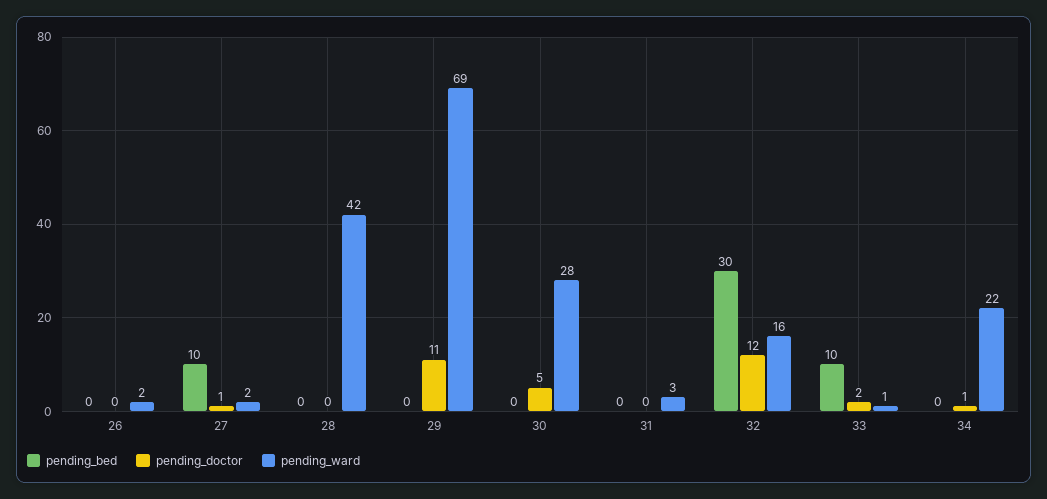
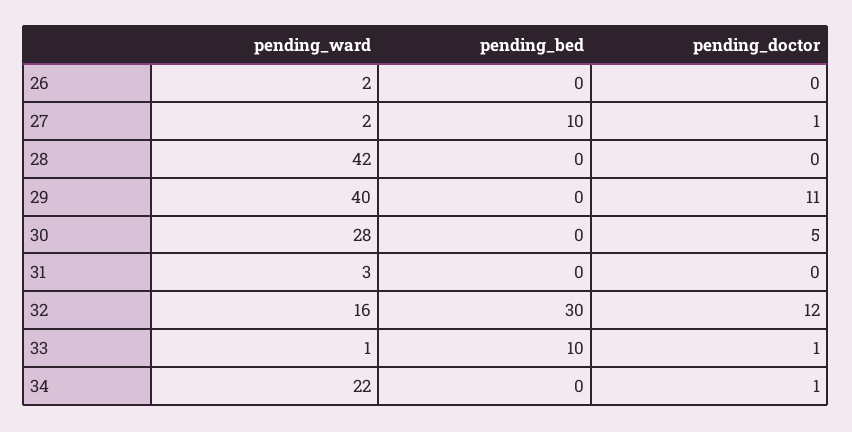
pending_ward, 29: 69 -> 40
pending_doctor, 33: 2 -> 1

